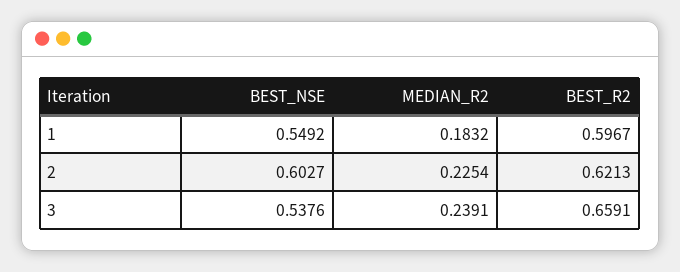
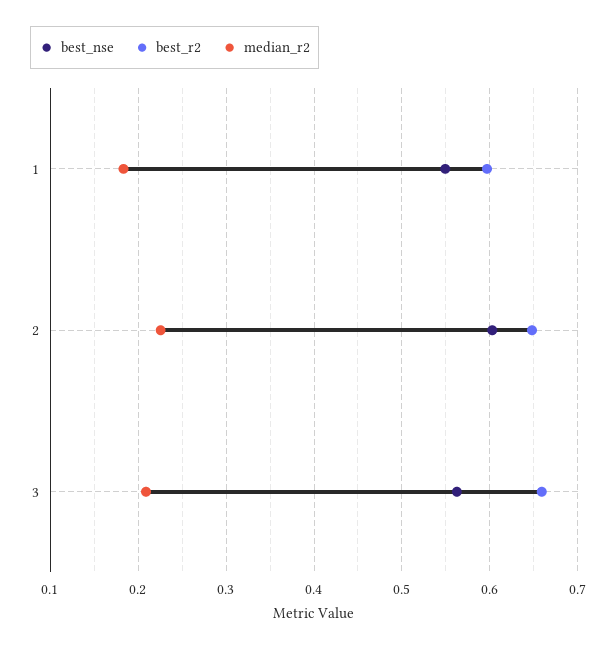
BEST_R2, 2: 0.6213 -> 0.65
BEST_NSE, 3: 0.5376 -> 0.56
MEDIAN_R2, 3: 0.2391 -> 0.21

